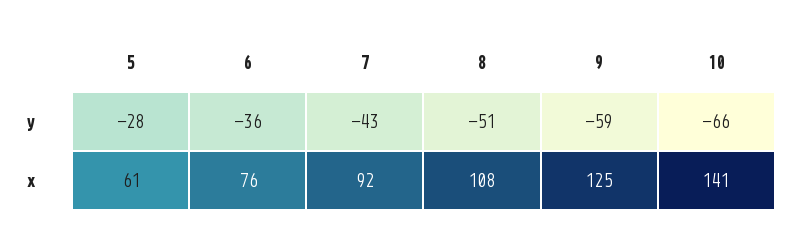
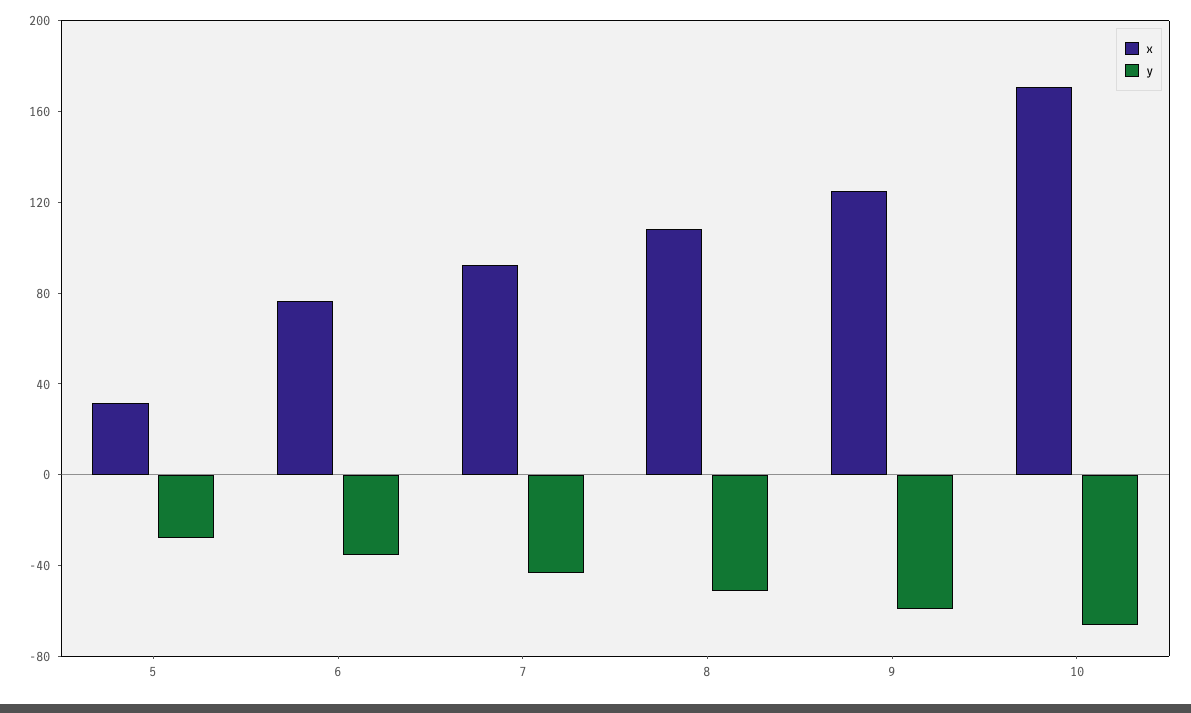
x, 5: 61 -> 30
x, 10: 141 -> 170

